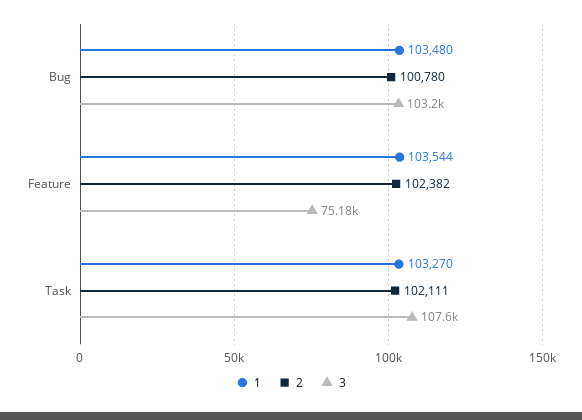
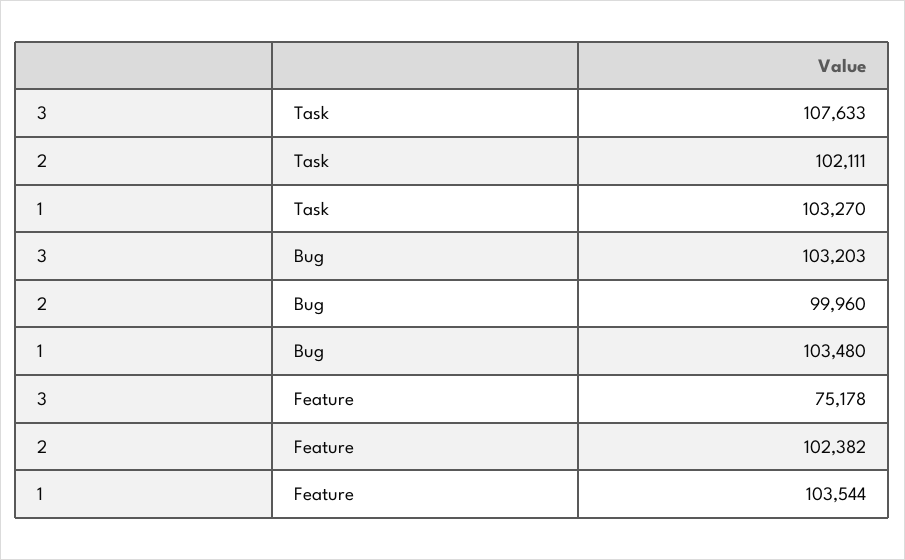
2, Bug: 100780 -> 99960

